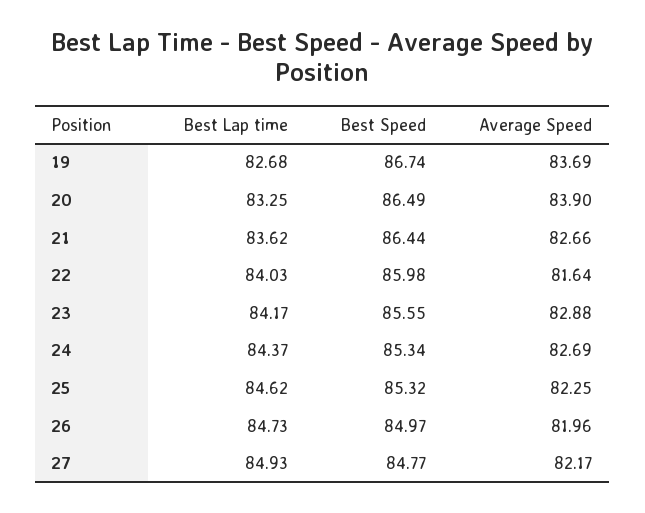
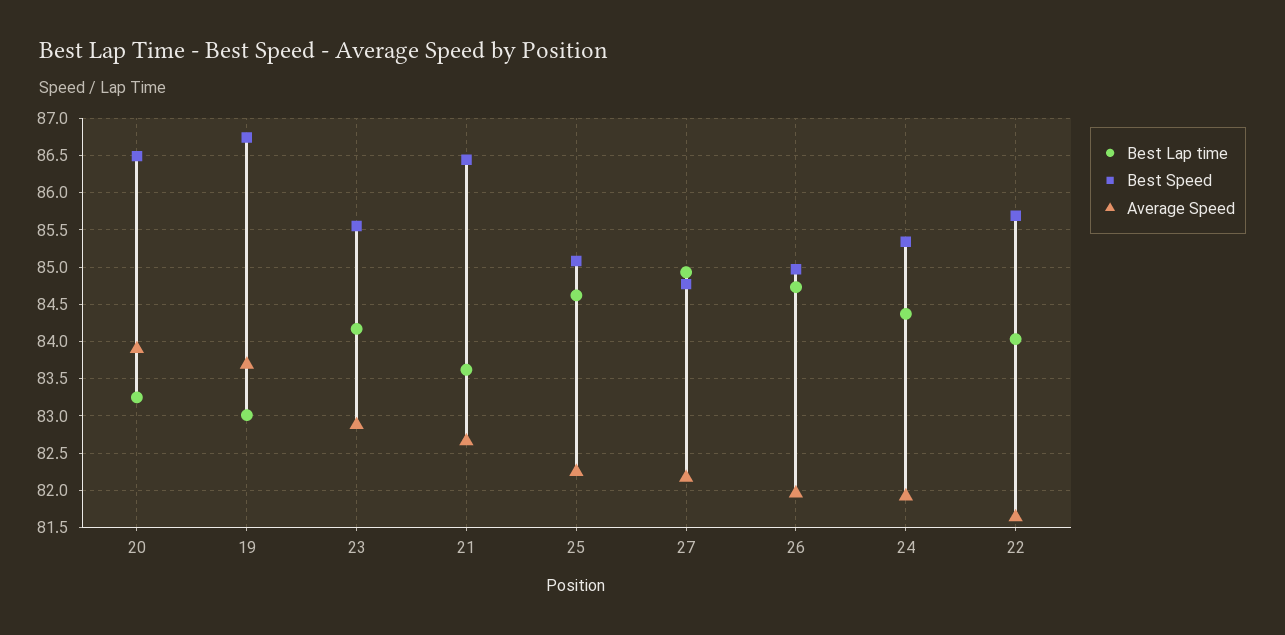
Best Lap time, 19: 82.68 -> 83
Best Speed, 22: 85.98 -> 85.7
Average Speed, 24: 82.69 -> 81.9
Best Speed, 25: 85.32 -> 85.1

